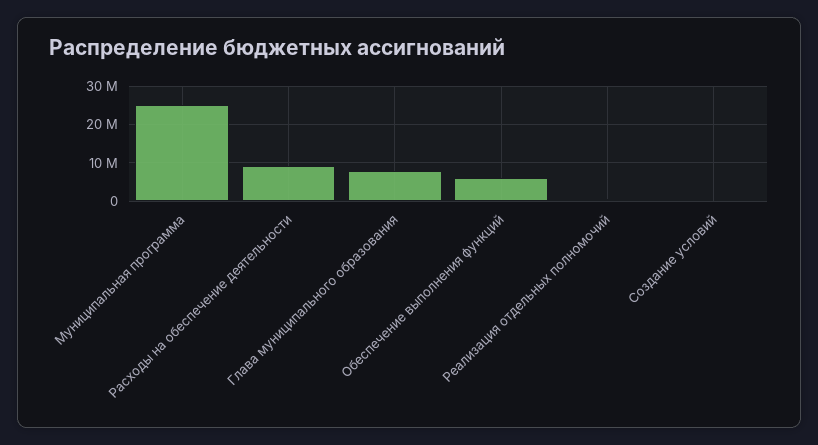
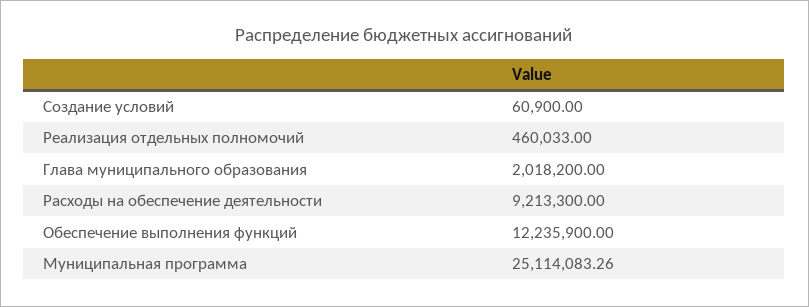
Глава муниципального образования: 8000000 -> 2018200
Обеспечение выполнения функций: 6000000 -> 12235900

